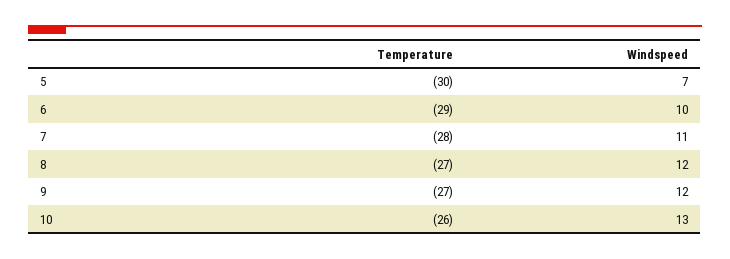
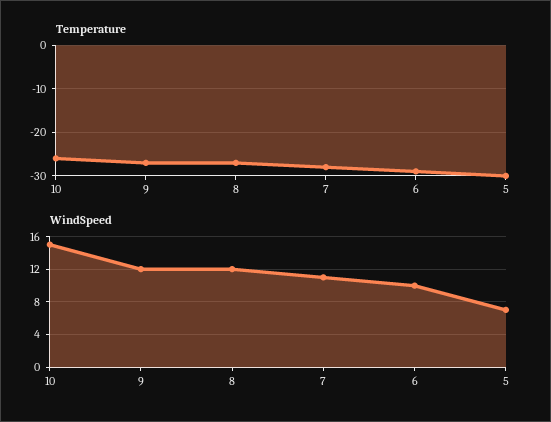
Windspeed, 10: 13 -> 15

